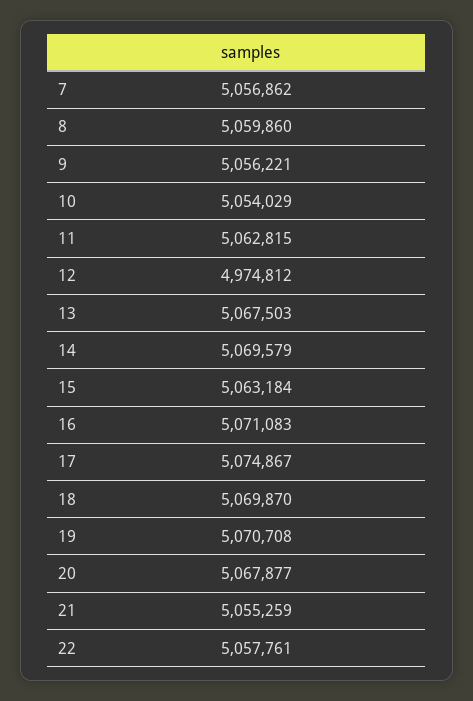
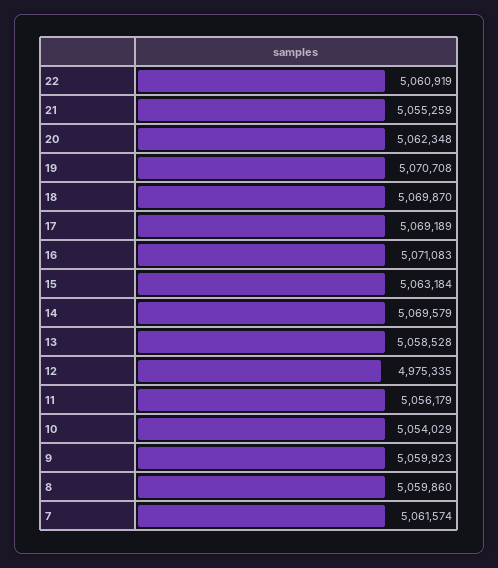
7: 5056862 -> 5061574
9: 5056221 -> 5059923
11: 5062815 -> 5056179
12: 4974812 -> 4975335
13: 5067503 -> 5058528
17: 5074867 -> 5069189
20: 5067877 -> 5062348
22: 5057761 -> 5060919

